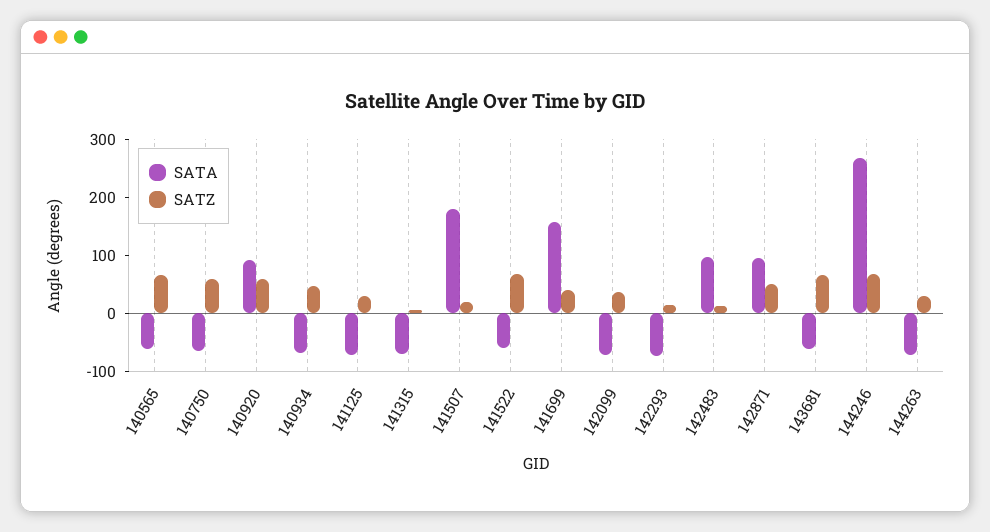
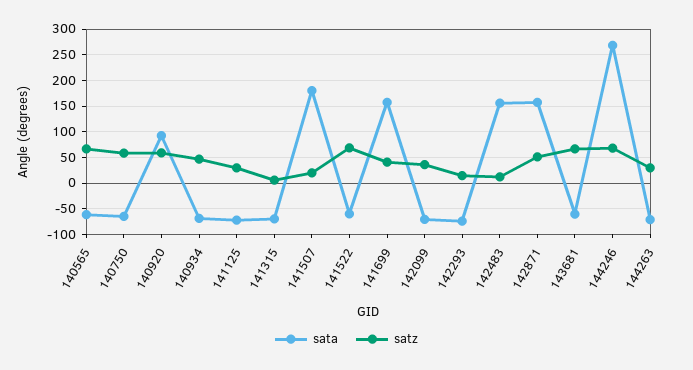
SATA, 142483: 100 -> 150
SATA, 142871: 100 -> 150

